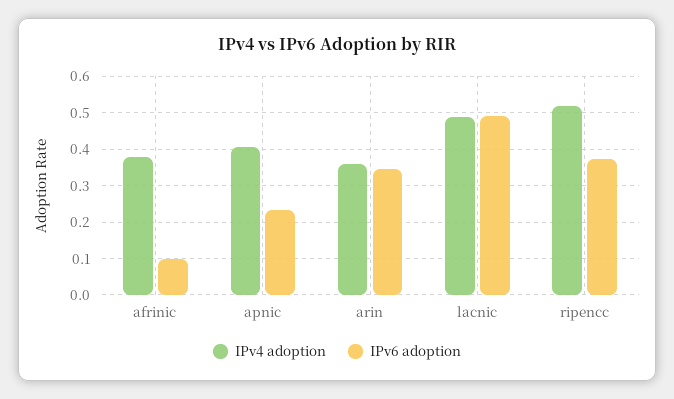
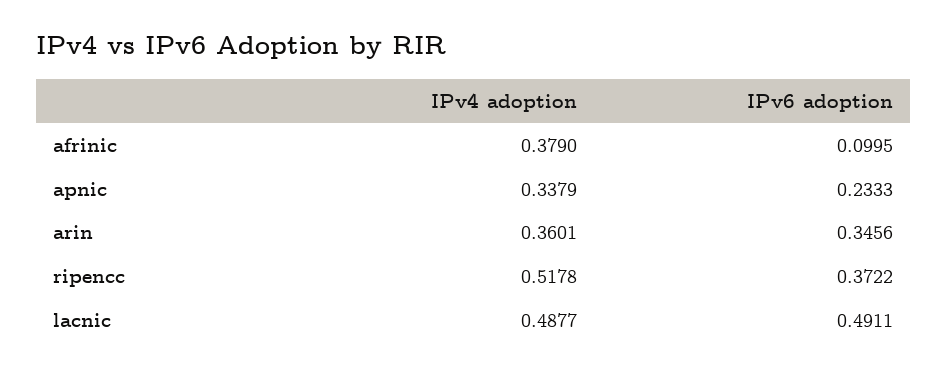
IPv4 adoption, apnic: 0.4 -> 0.3379

